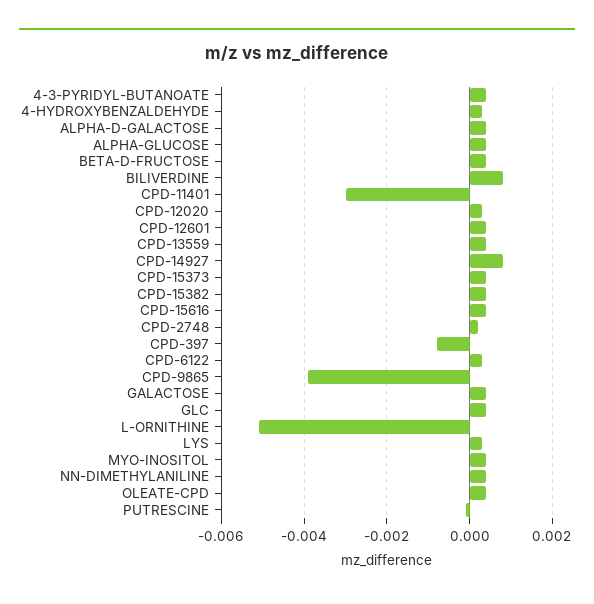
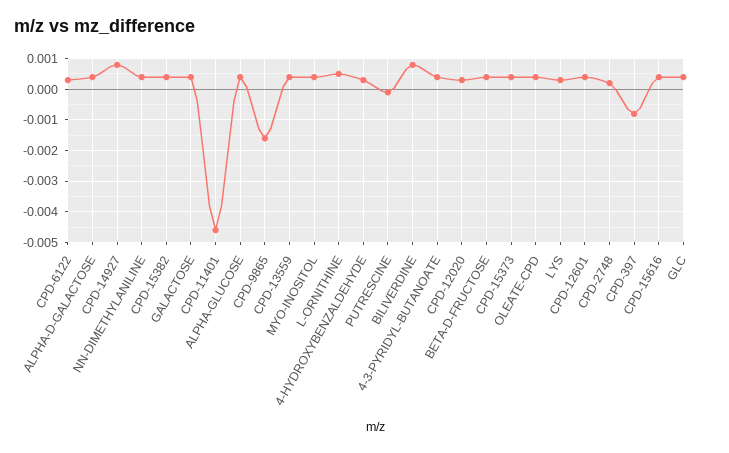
CPD-11401: -0.003 -> -0.0045
CPD-9865: -0.004 -> -0.0015
L-ORNITHINE: -0.005 -> 0.0005

